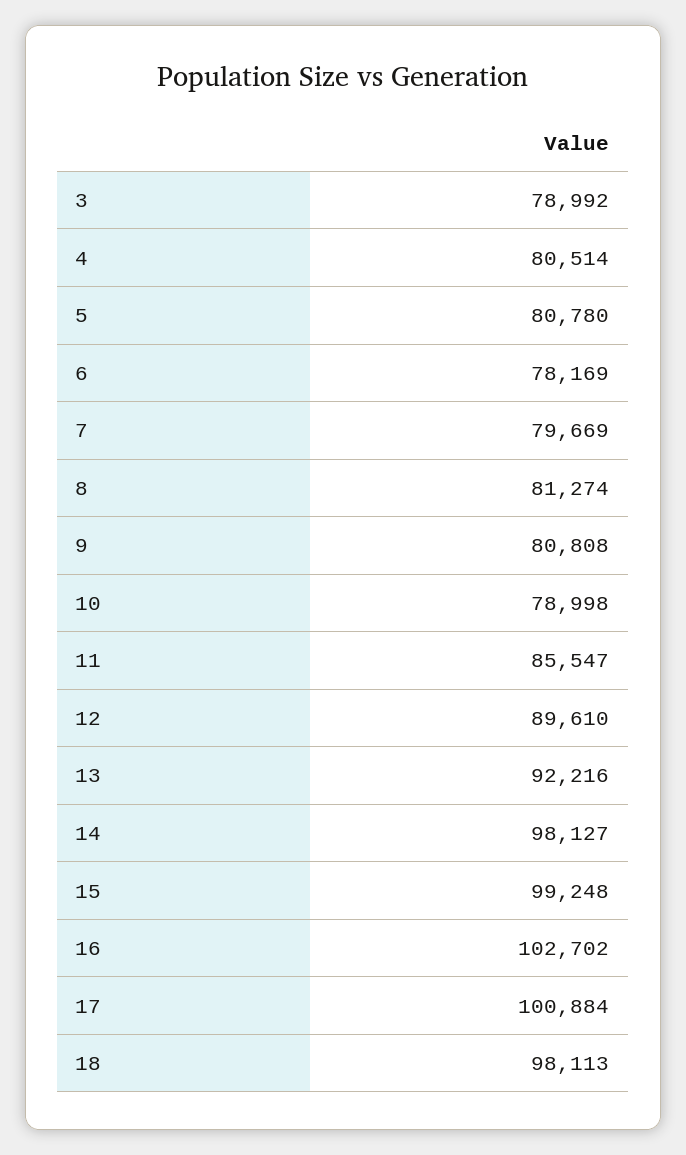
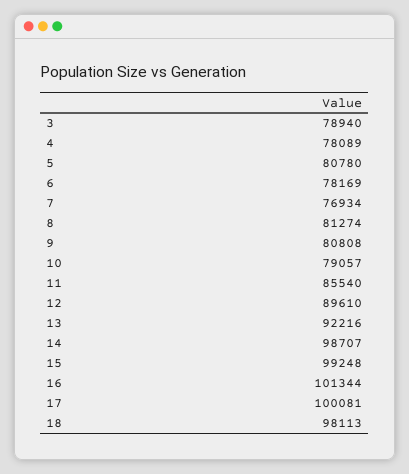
3: 78992 -> 78940
4: 80514 -> 78089
7: 79669 -> 76934
10: 78998 -> 79057
11: 85547 -> 85540
14: 98127 -> 98707
16: 102702 -> 101344
17: 100884 -> 100081

